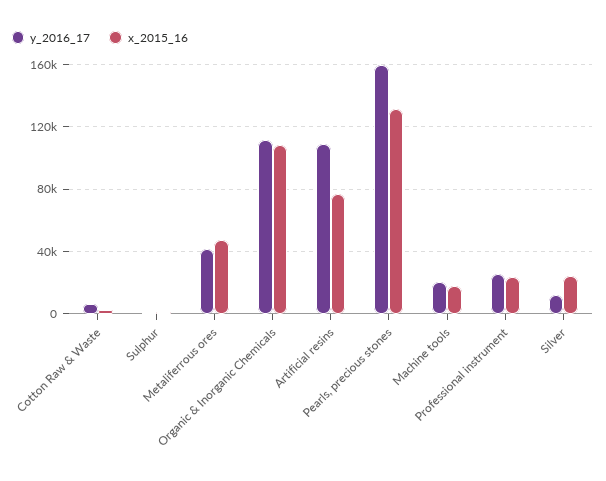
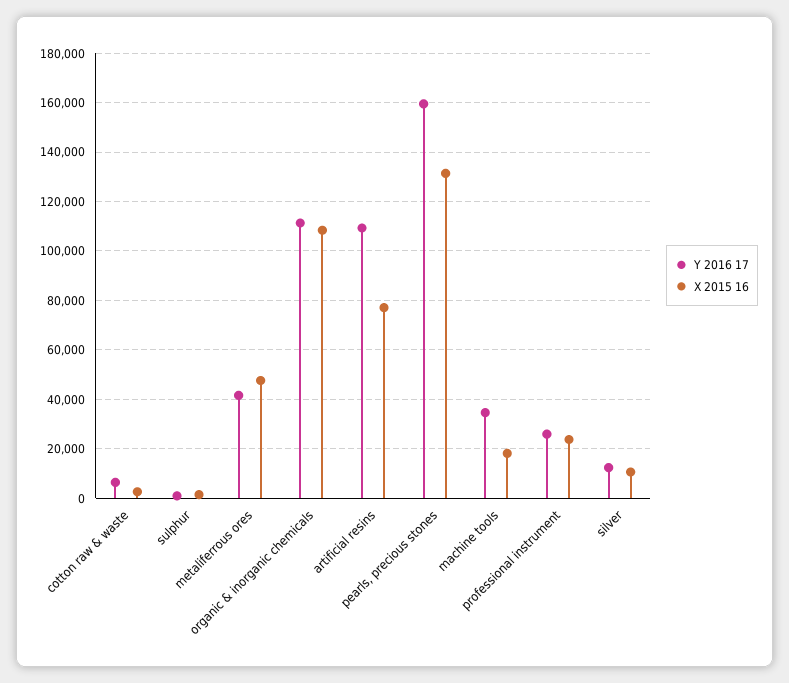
y_2016_17, Machine tools: 20000 -> 35000
x_2015_16, Silver: 25000 -> 10000

